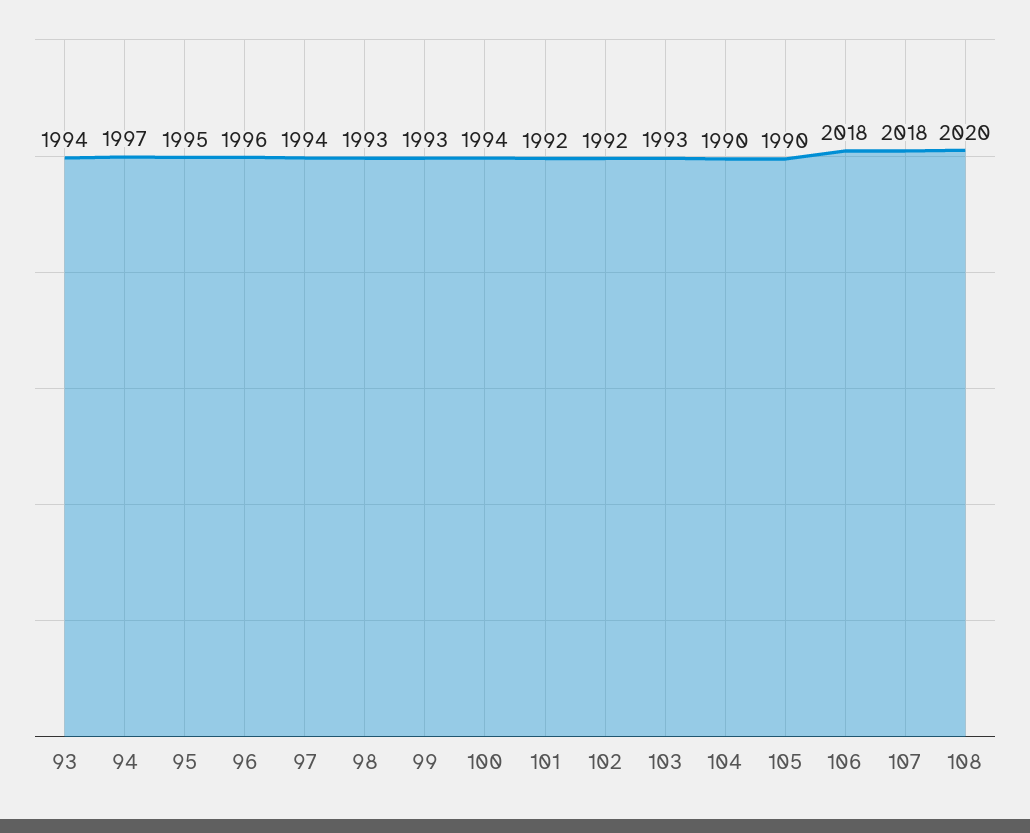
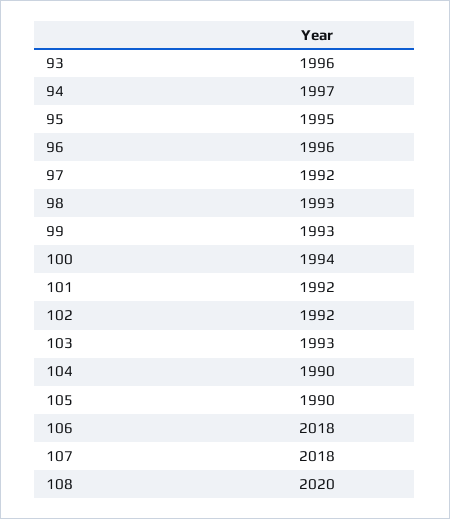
93: 1994 -> 1996
97: 1994 -> 1992

